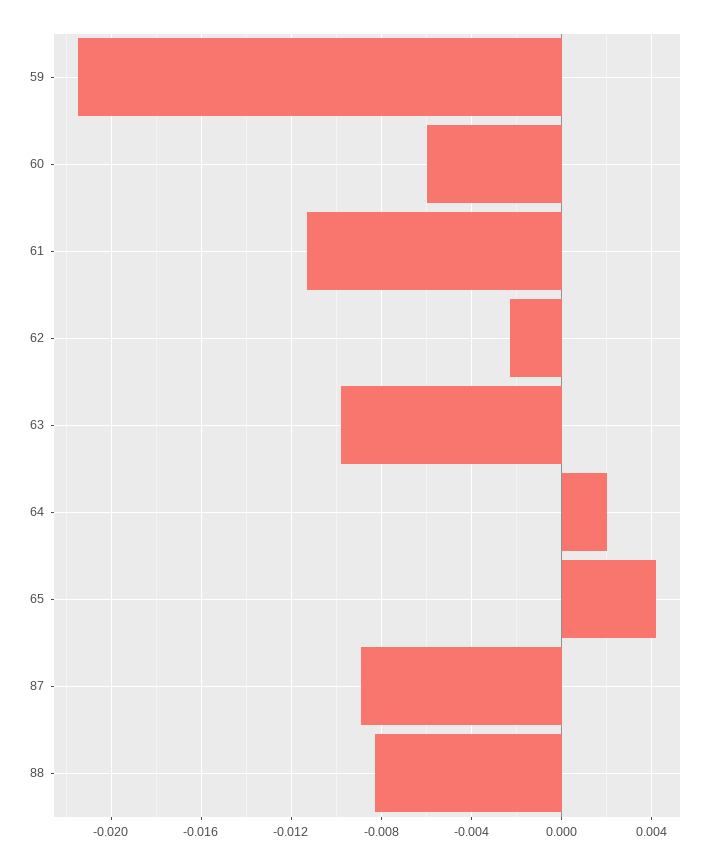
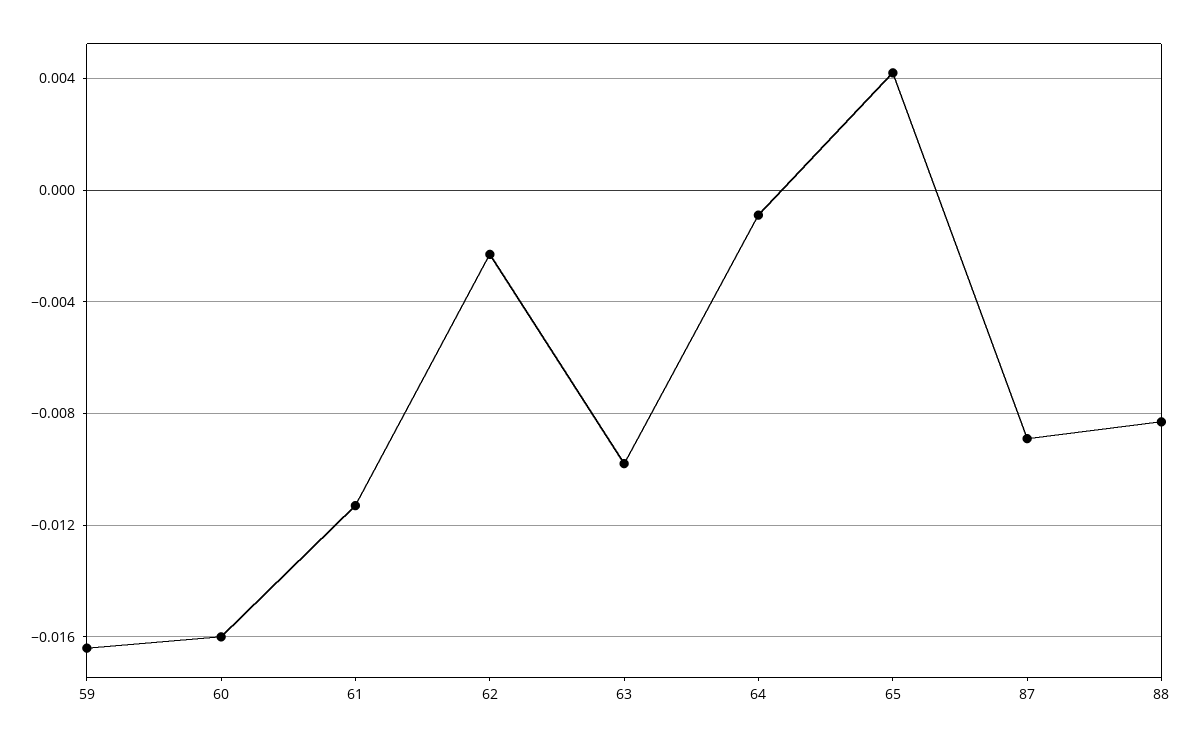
59: -0.0215 -> -0.0165
60: -0.006 -> -0.016
64: 0.002 -> -0.001

